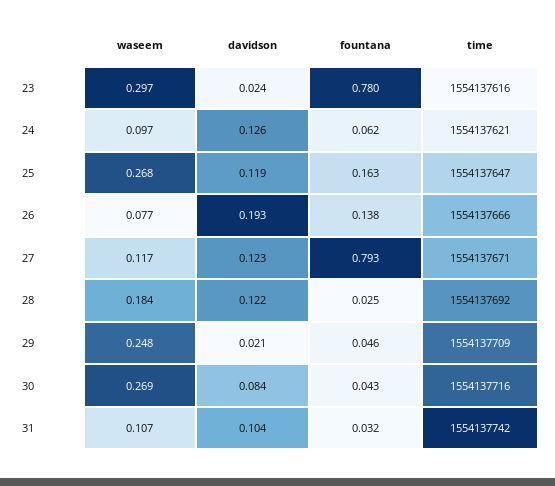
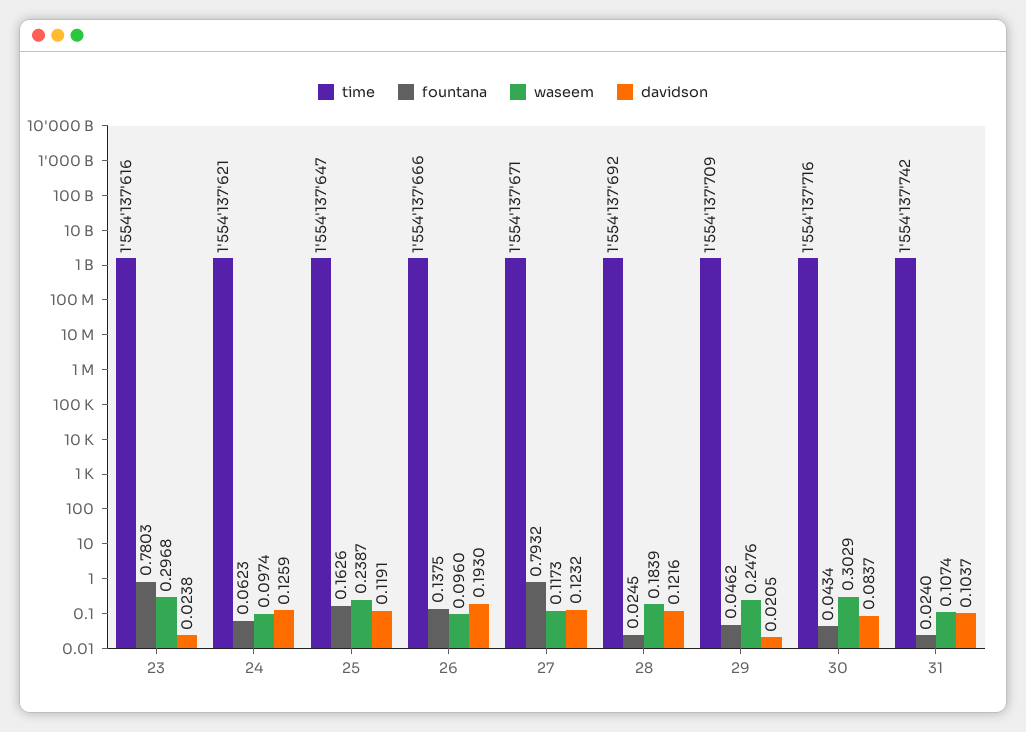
waseem, 25: 0.268 -> 0.2387
waseem, 26: 0.077 -> 0.096
waseem, 30: 0.269 -> 0.3029
fountana, 31: 0.032 -> 0.024

